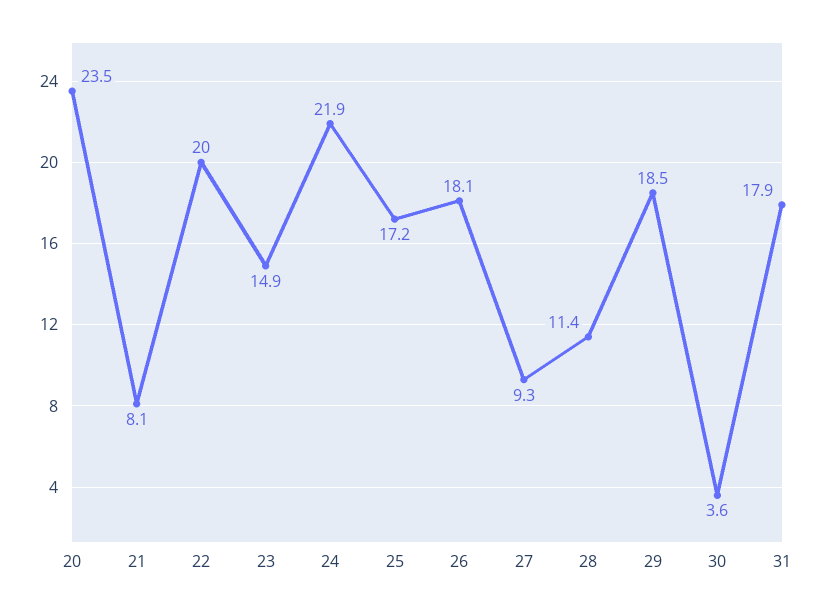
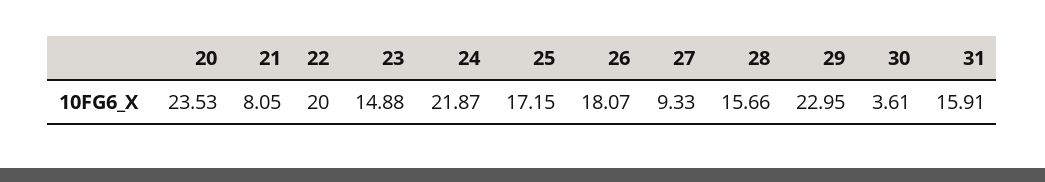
28: 11.4 -> 15.66
29: 18.5 -> 22.95
31: 17.9 -> 15.91

